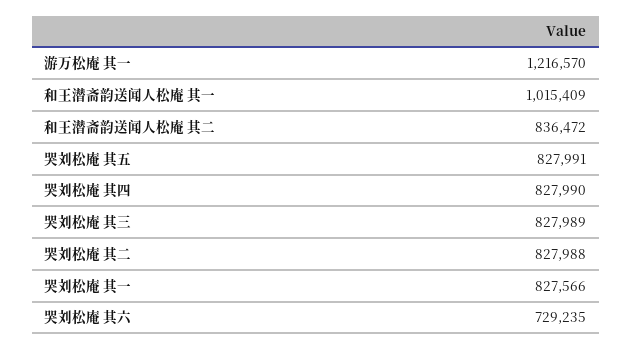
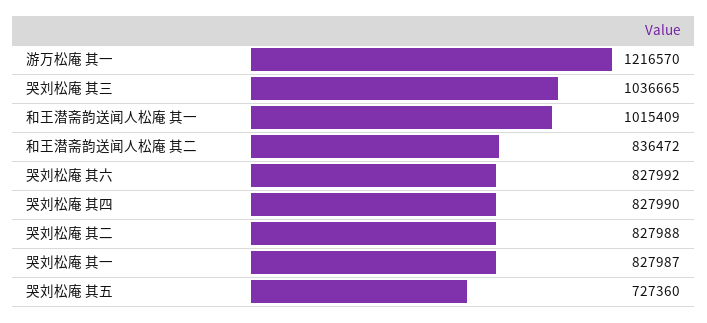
哭刘松庵 其五: 827991 -> 727360
哭刘松庵 其三: 827989 -> 1036665
哭刘松庵 其一: 827566 -> 827987
哭刘松庵 其六: 729235 -> 827992

